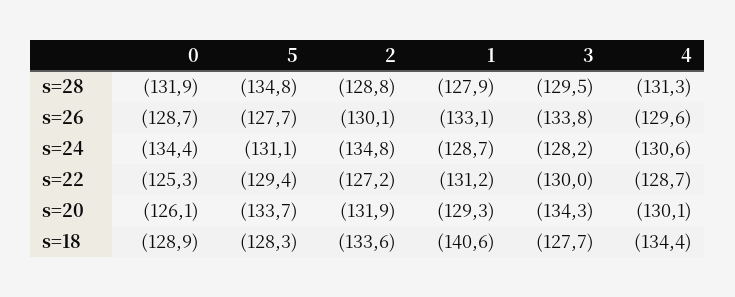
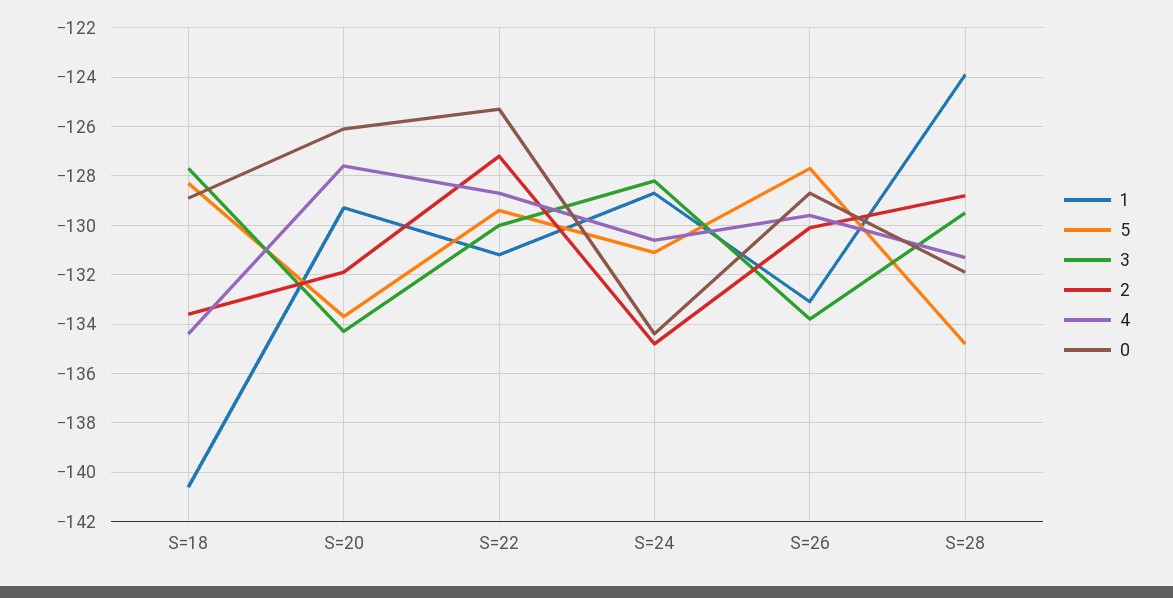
1, s=28: -127.9 -> -124
4, s=20: -130.1 -> -127.5

